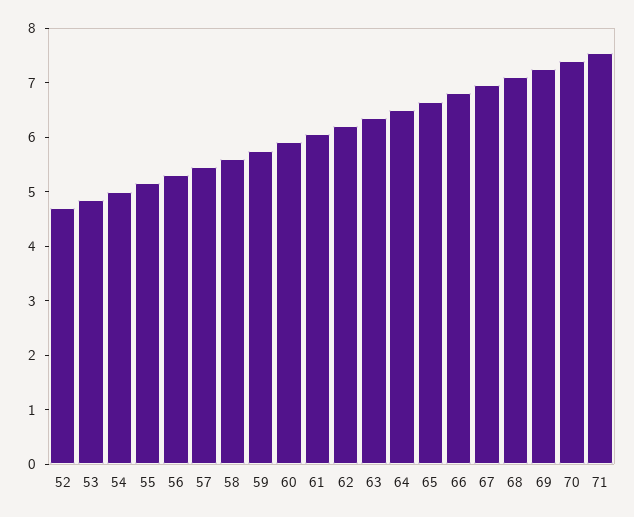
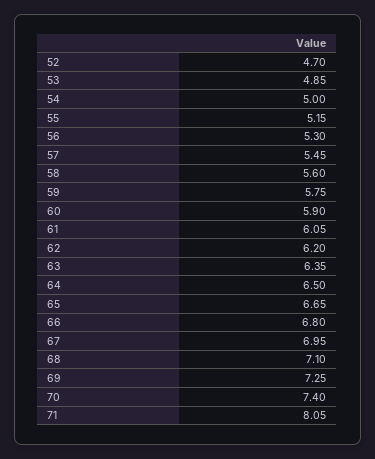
71: 7.6 -> 8.05

